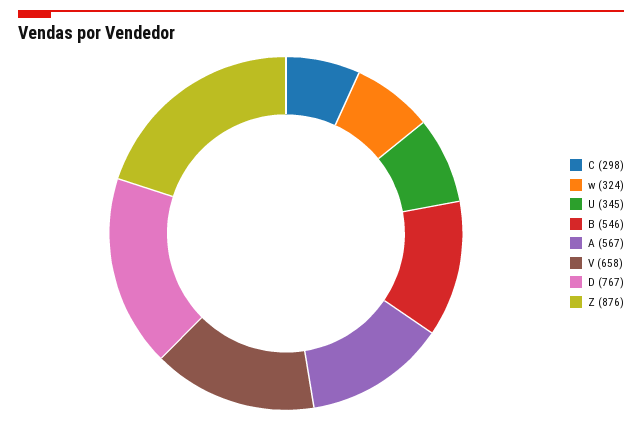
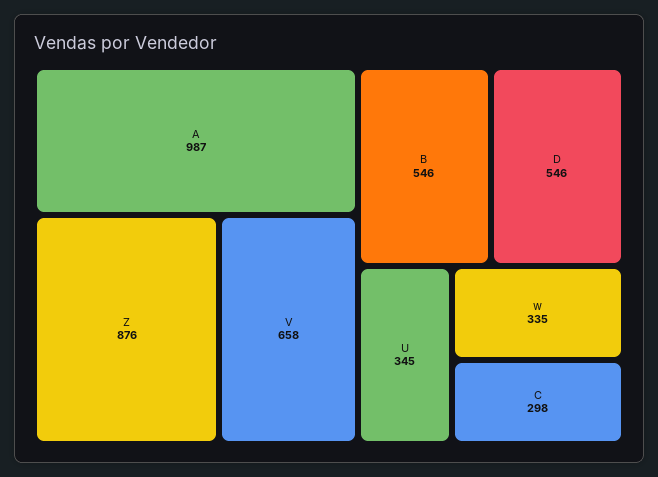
w: 324 -> 335
A: 567 -> 987
D: 767 -> 546

